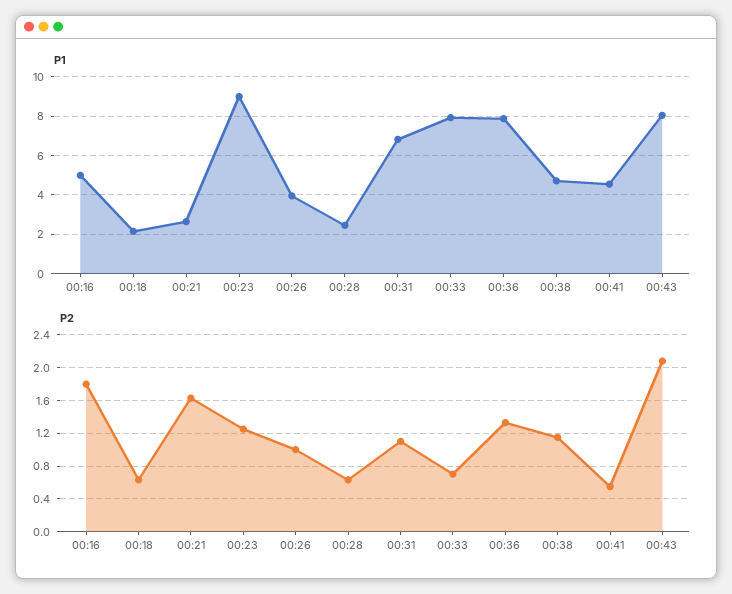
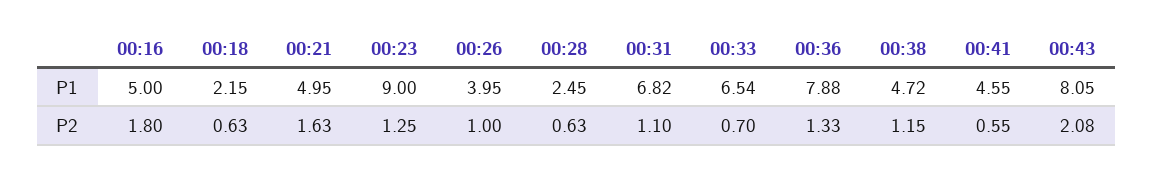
P1, 00:21: 2.5 -> 4.95
P1, 00:33: 8 -> 6.54

